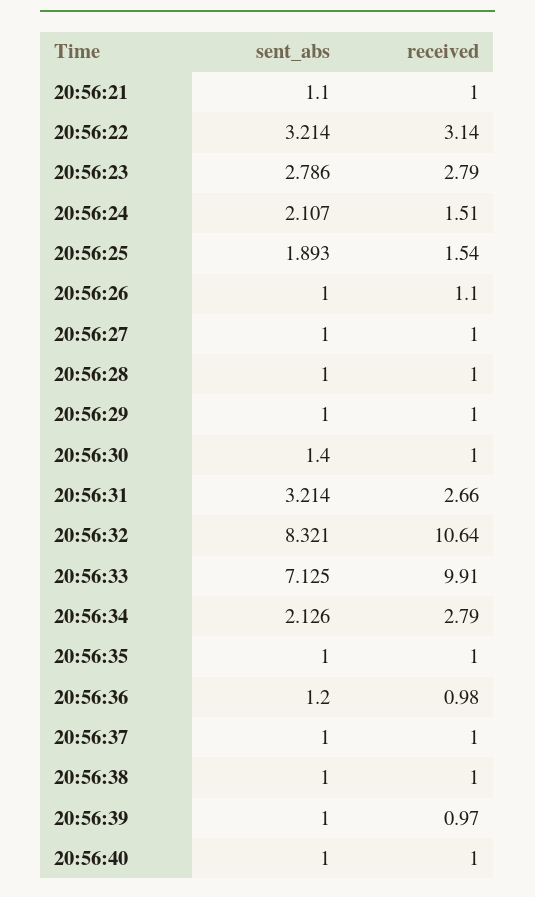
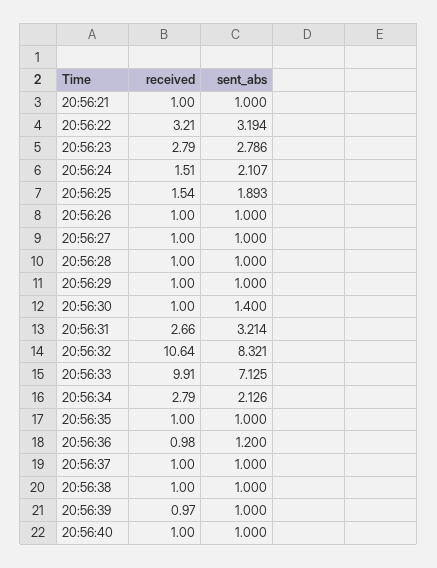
sent_abs, 20:56:21: 1.1 -> 1
sent_abs, 20:56:22: 3.214 -> 3.194
received, 20:56:22: 3.14 -> 3.21
received, 20:56:26: 1.1 -> 1

